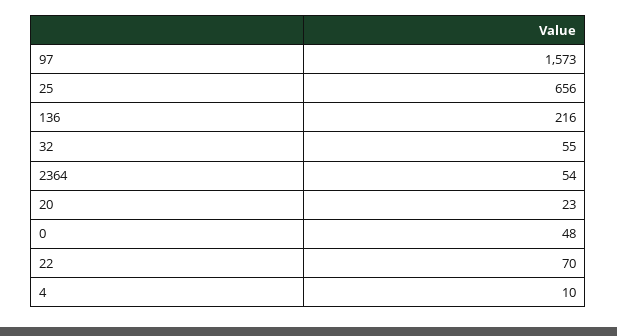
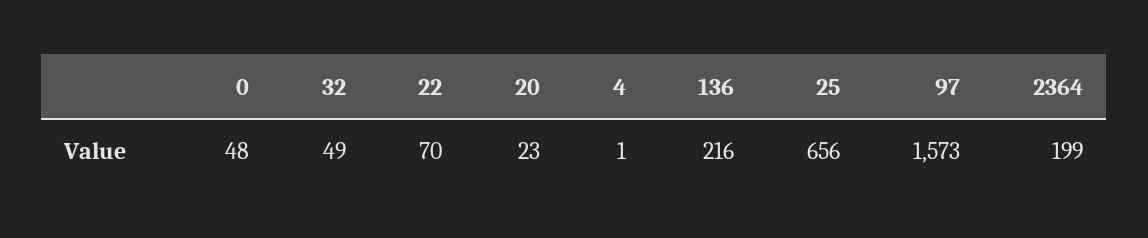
32: 55 -> 49
2364: 54 -> 199
4: 10 -> 1

